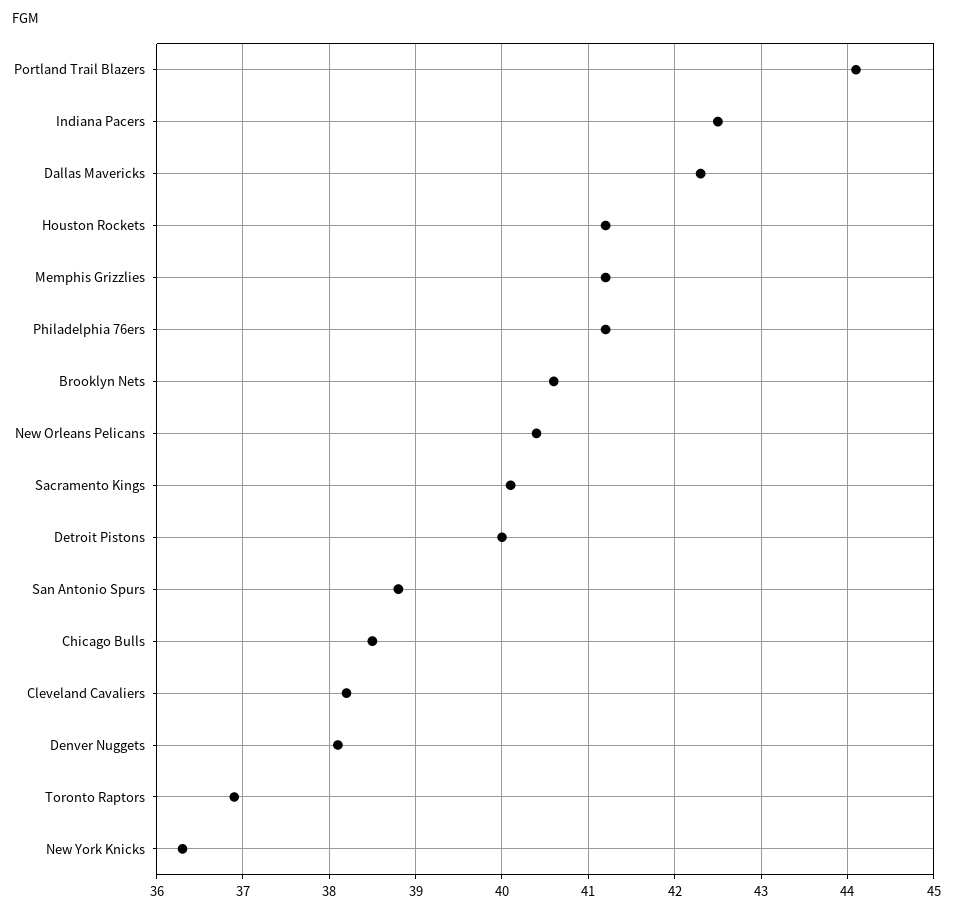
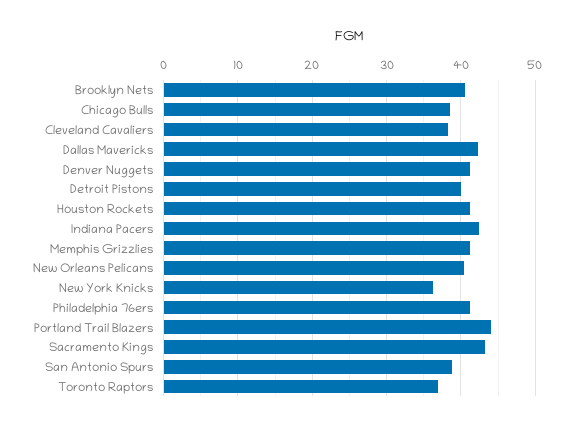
Sacramento Kings: 40.1 -> 43
Denver Nuggets: 38.1 -> 41

